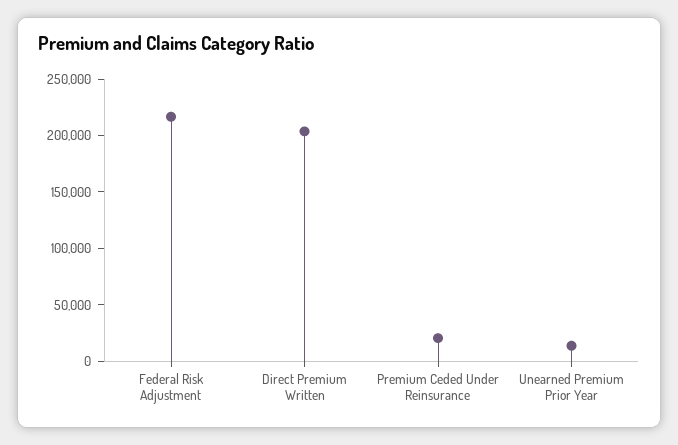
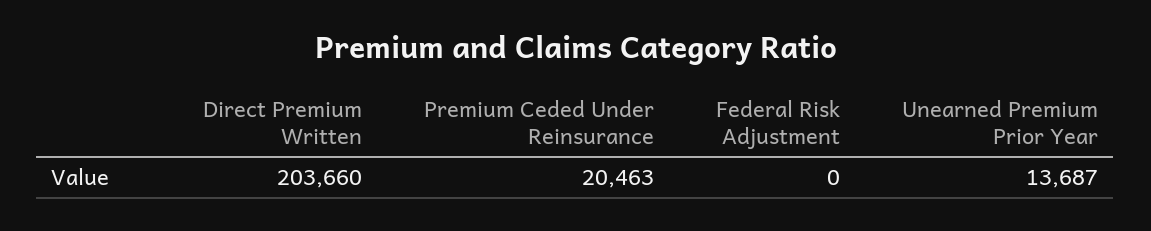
Federal Risk Adjustment: 220000 -> 0

